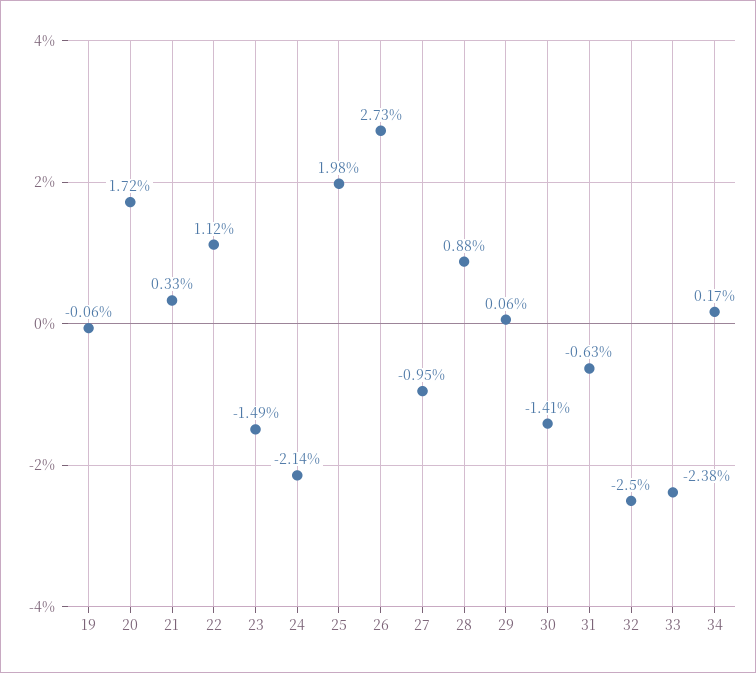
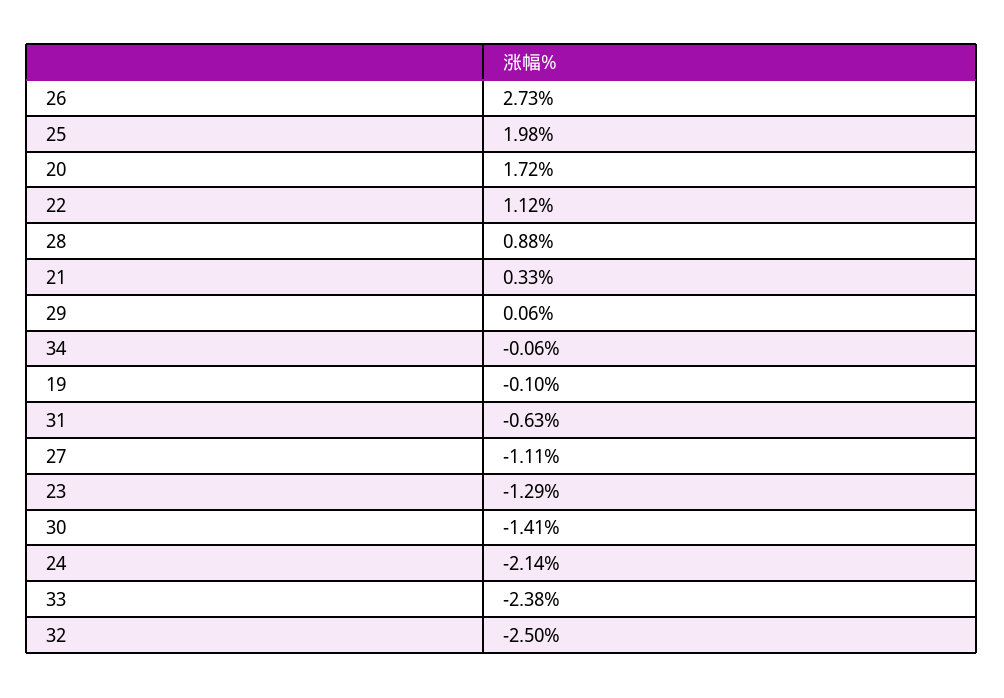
19: -0.06 -> -0.1
23: -1.49 -> -1.29
27: -0.95 -> -1.11
34: 0.17 -> -0.06

